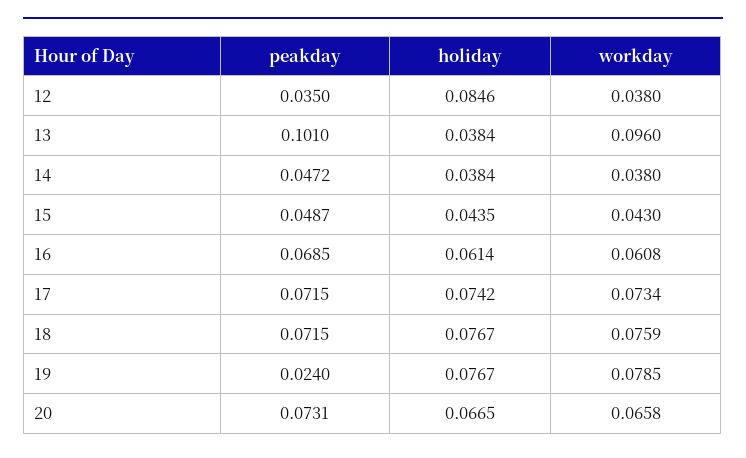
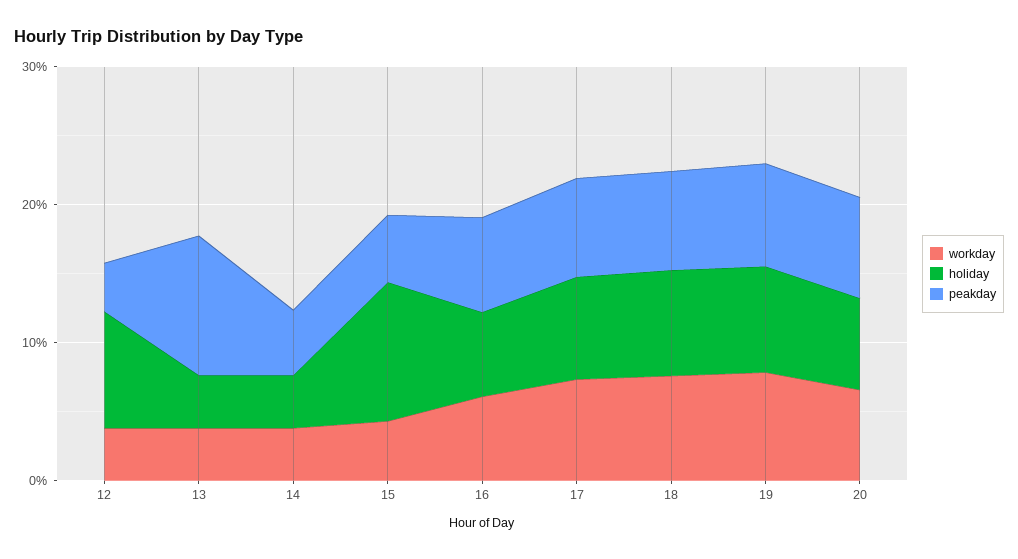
workday, 13: 0.096 -> 0.04
holiday, 15: 0.0435 -> 0.1
peakday, 19: 0.024 -> 0.08

